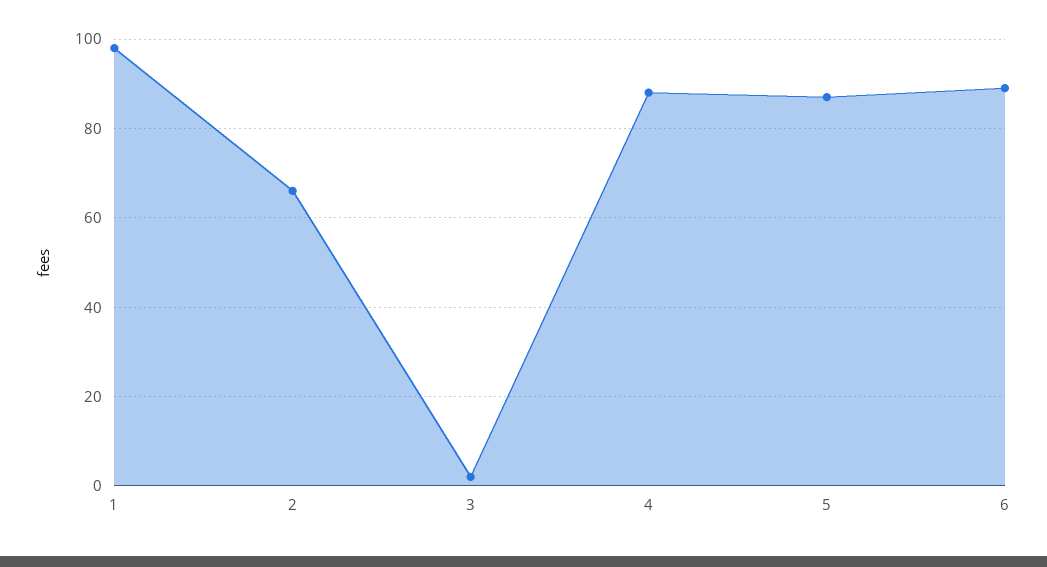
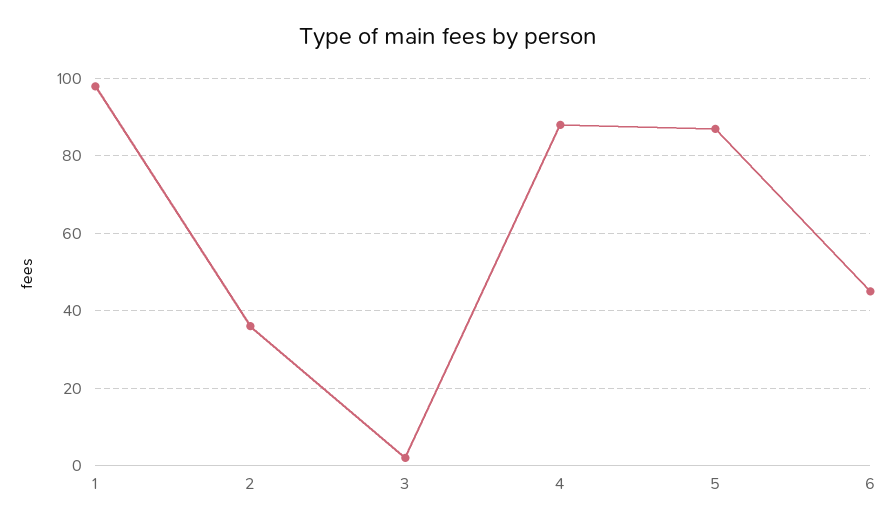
2: 65 -> 35
6: 90 -> 45

